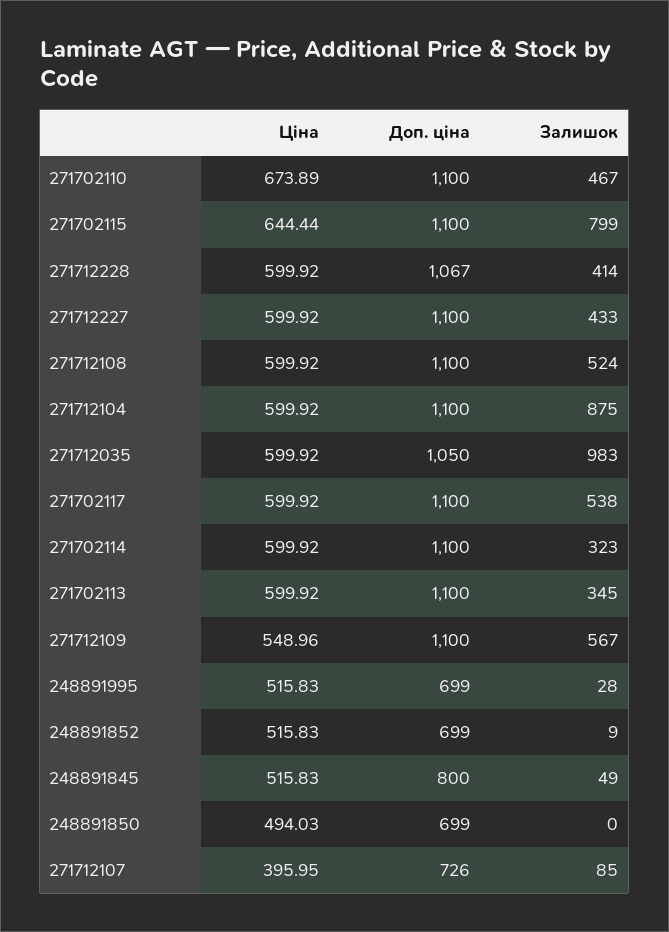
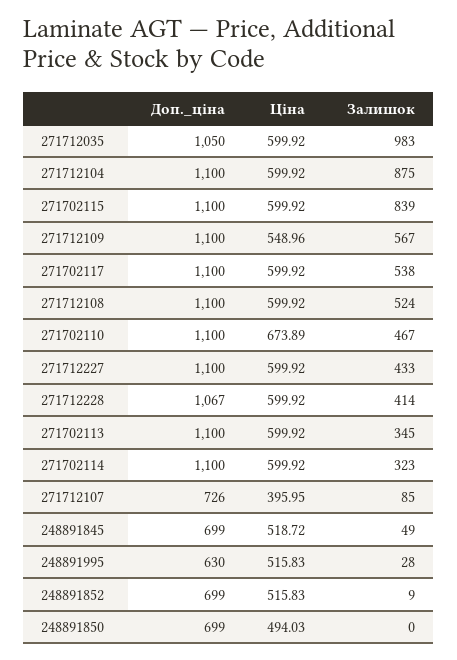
Ціна, 271702115: 644.44 -> 599.92
Залишок, 271702115: 799 -> 839
Доп. ціна, 248891995: 699 -> 630
Ціна, 248891845: 515.83 -> 518.72
Доп. ціна, 248891845: 800 -> 699

